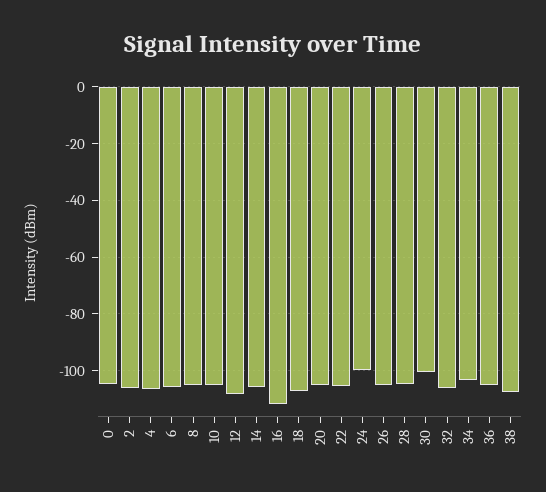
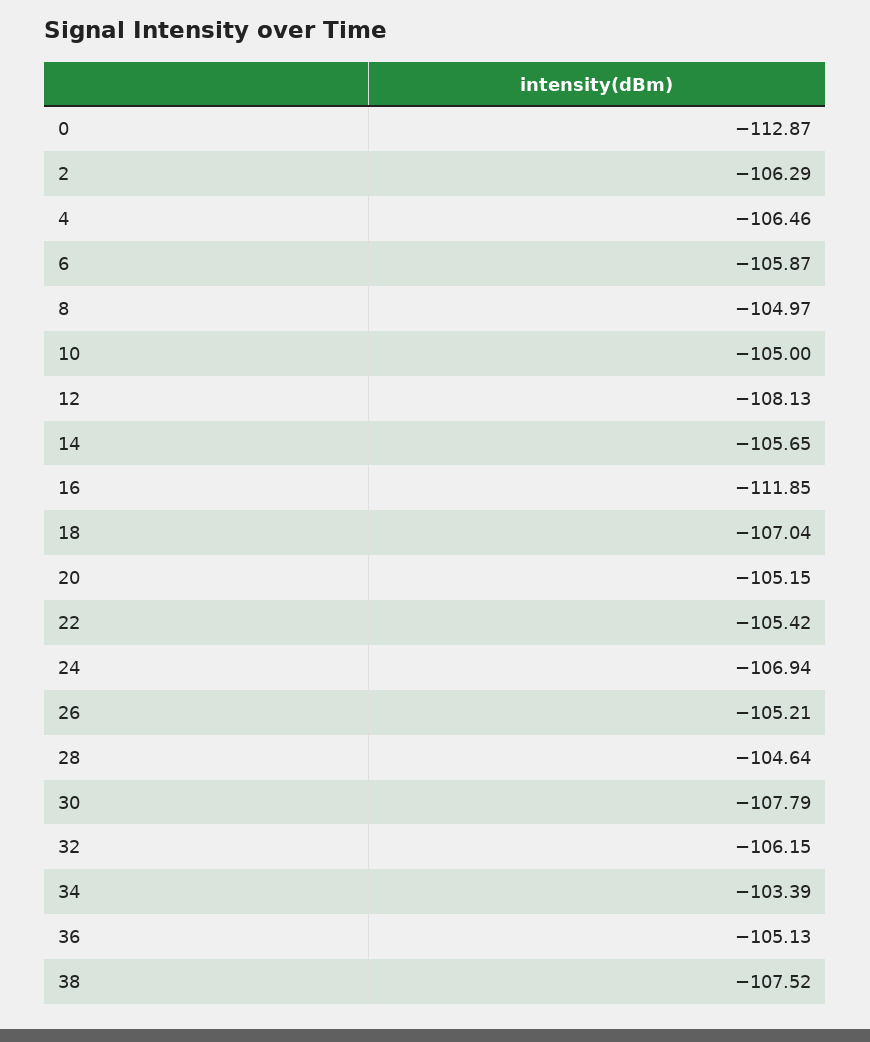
0: -105 -> -112.87
24: -100 -> -106.94
30: -100 -> -107.79

